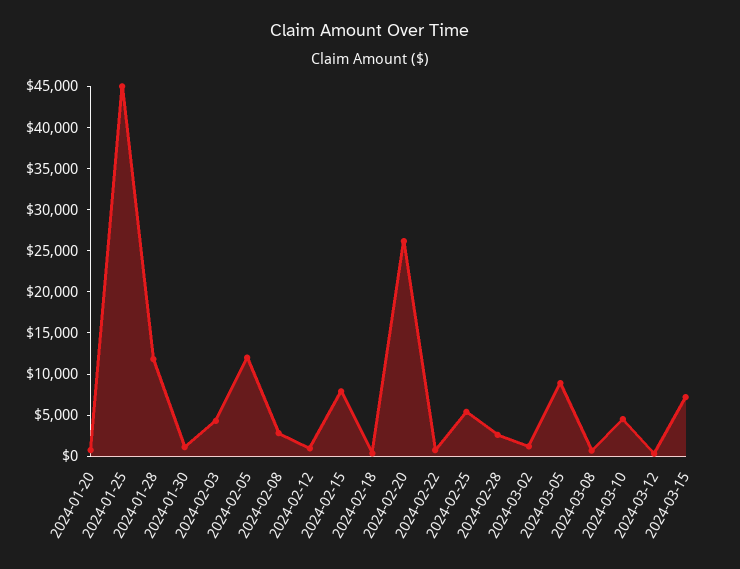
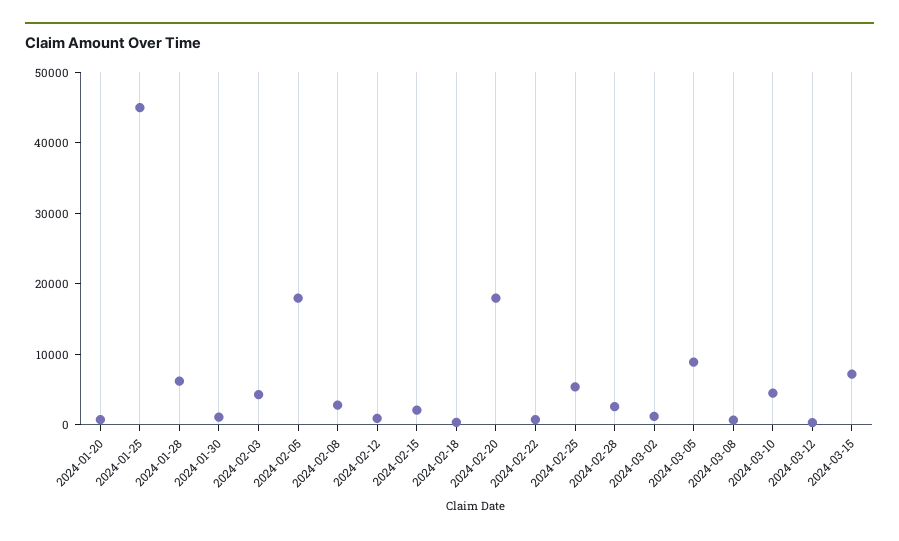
2024-01-28: 12000 -> 6000
2024-02-05: 12000 -> 18000
2024-02-15: 8000 -> 2000
2024-02-20: 26000 -> 18000

